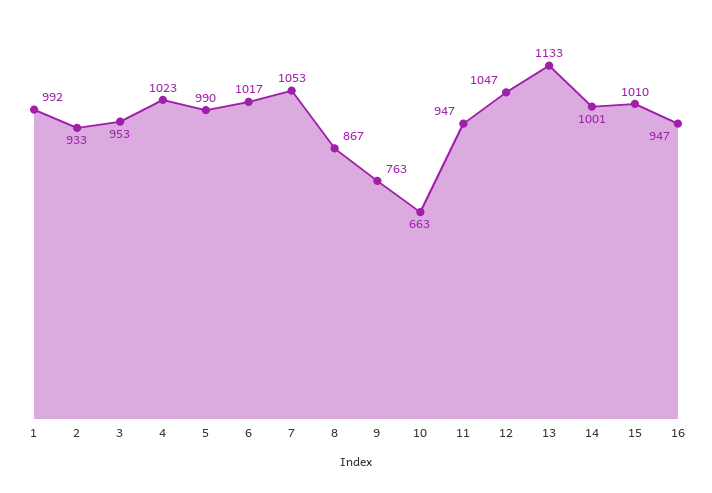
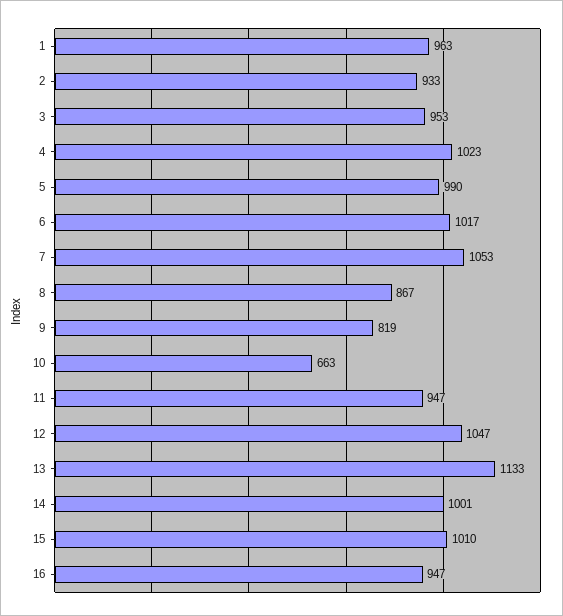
1: 992 -> 963
9: 763 -> 819

